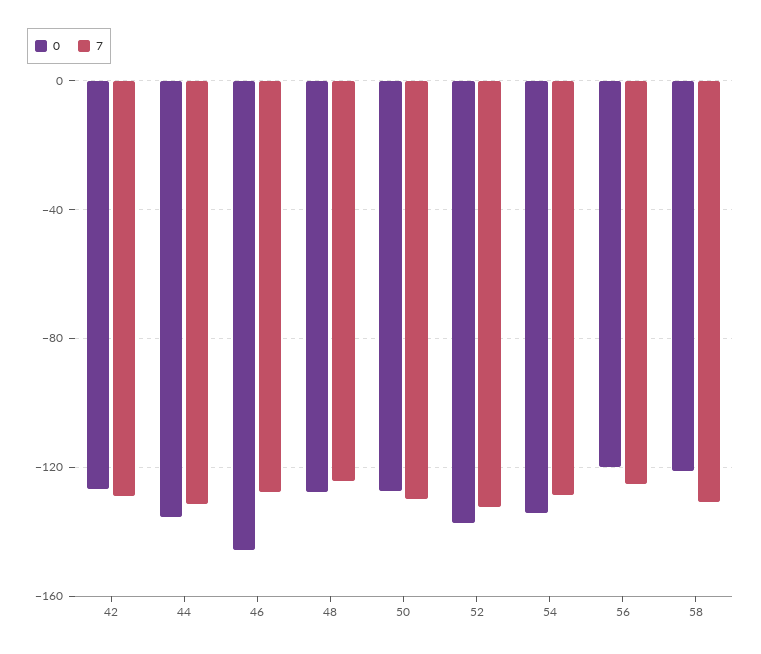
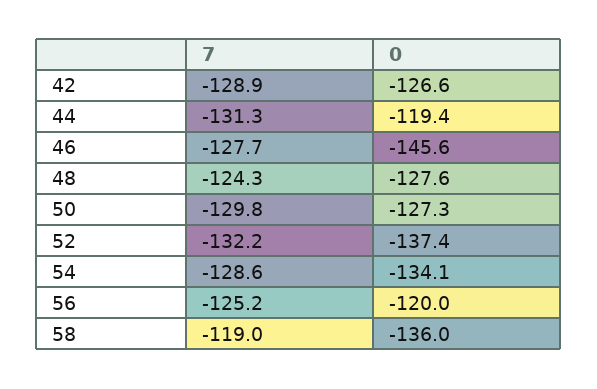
0, 44: -135 -> -119.4
0, 58: -120 -> -136
7, 58: -130 -> -119

